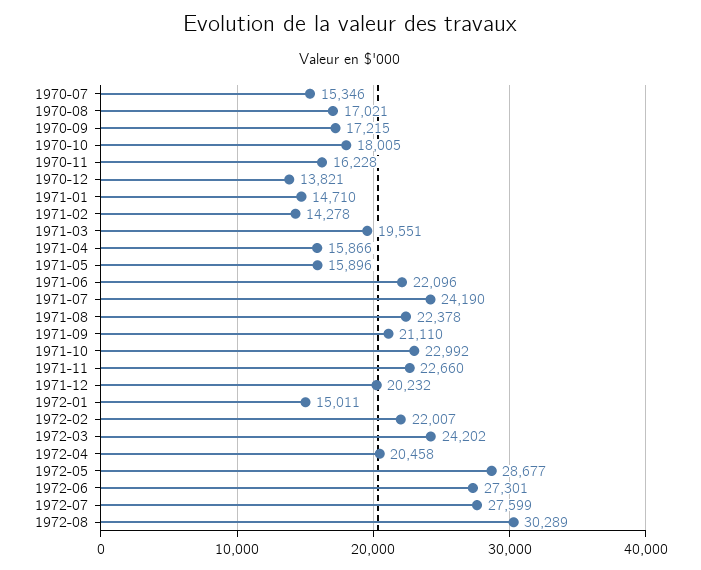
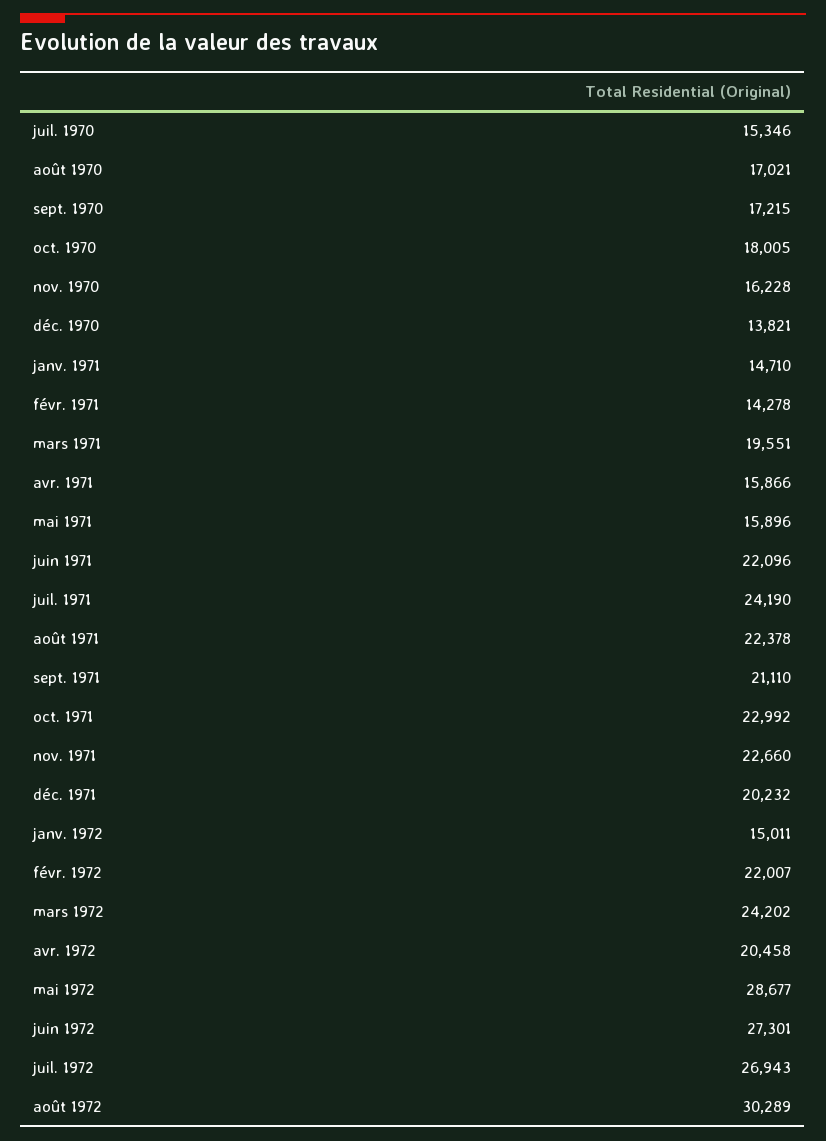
1972-07: 27599 -> 26943

